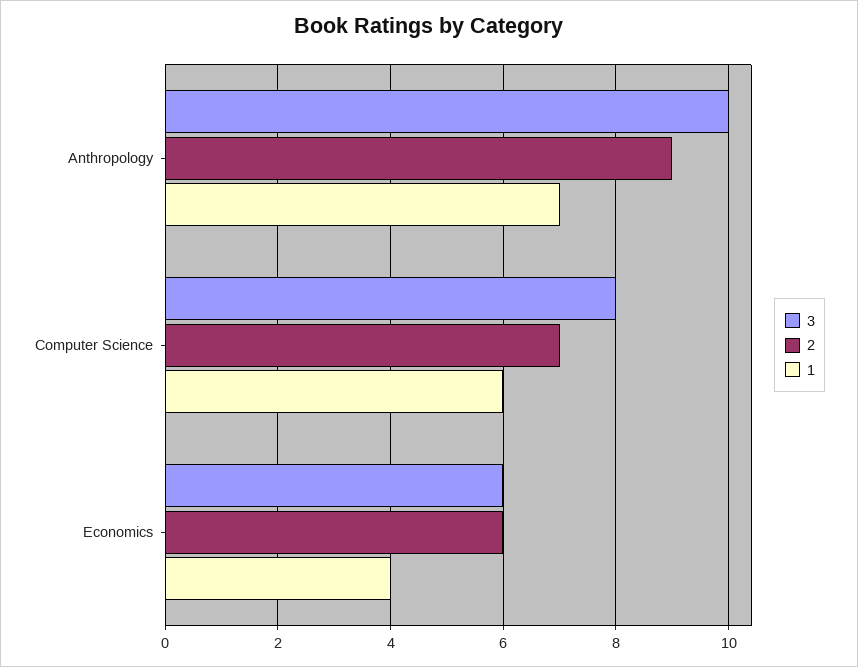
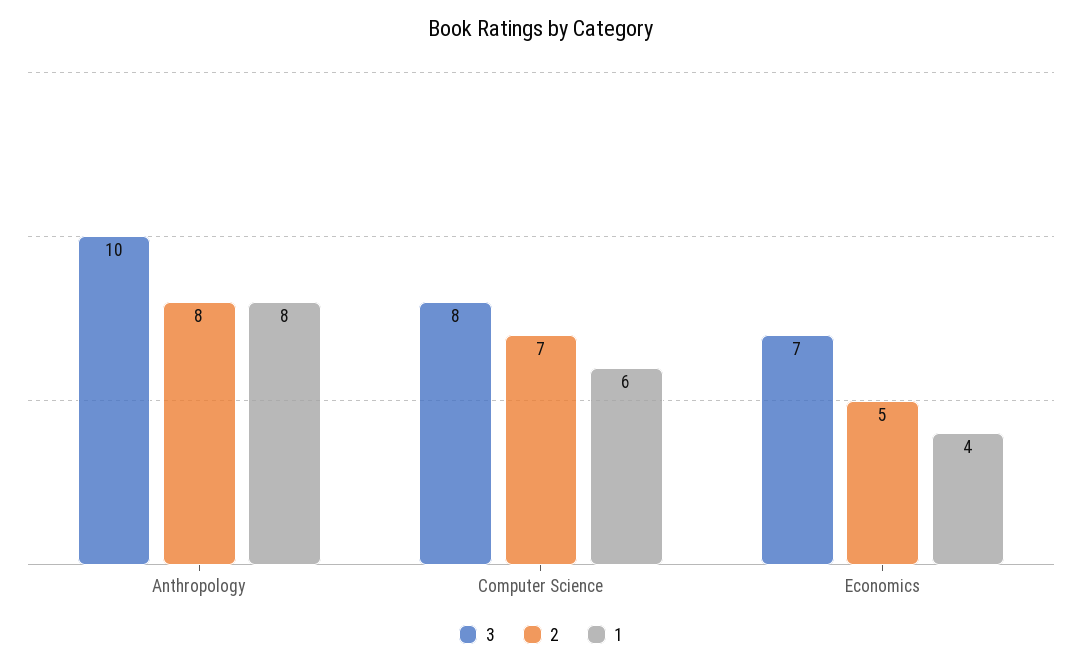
2, Anthropology: 9 -> 8
1, Anthropology: 7 -> 8
3, Economics: 6 -> 7
2, Economics: 6 -> 5

